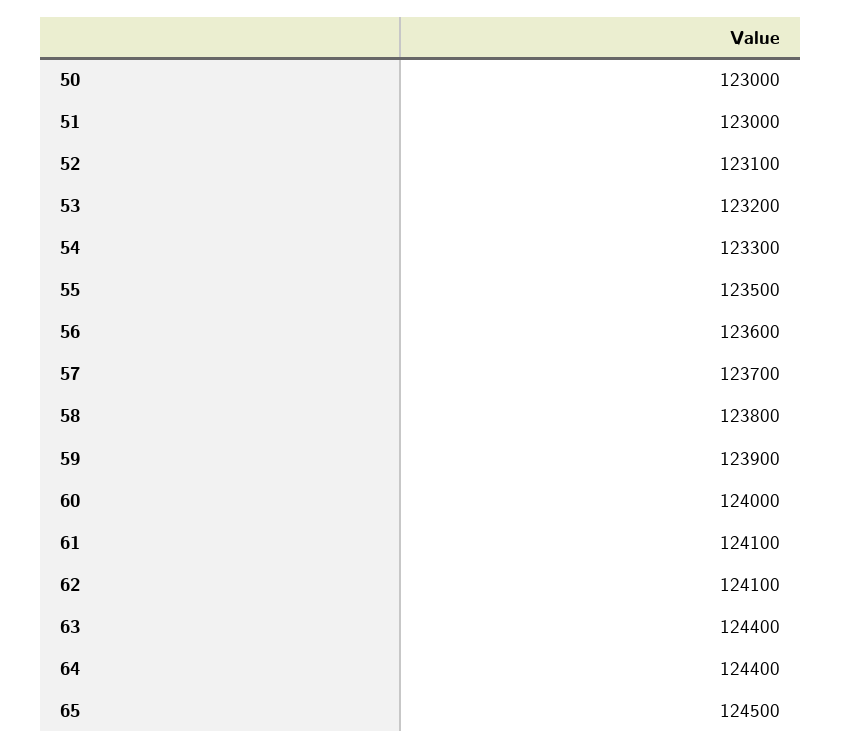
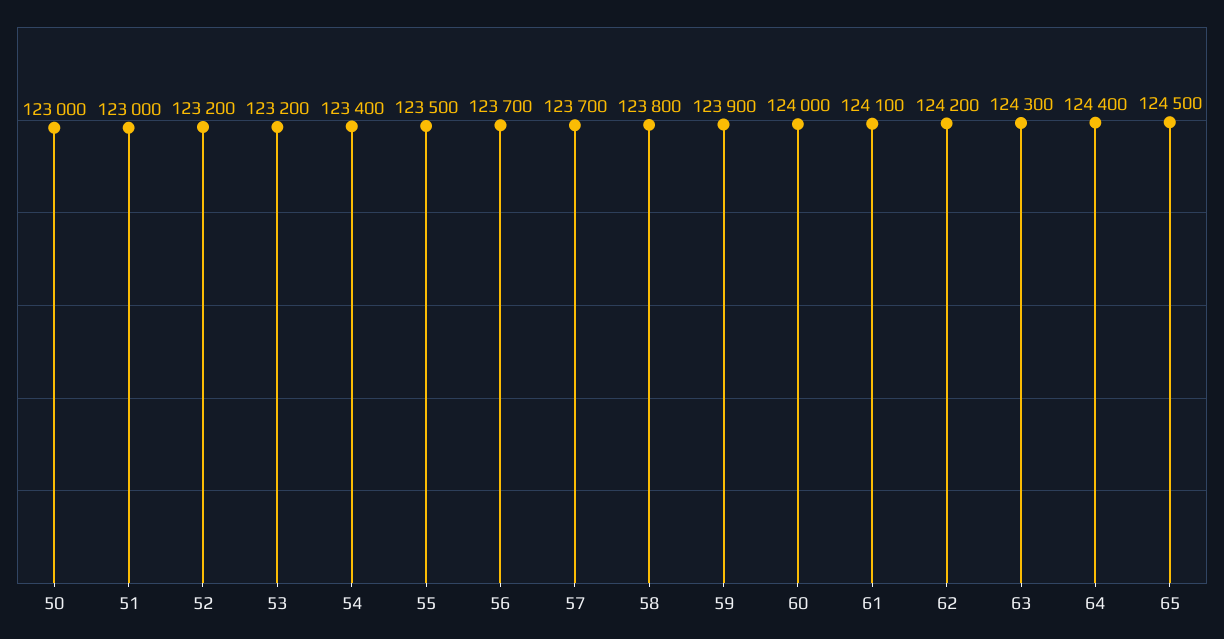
52: 123100 -> 123200
54: 123300 -> 123400
56: 123600 -> 123700
62: 124100 -> 124200
63: 124400 -> 124300

